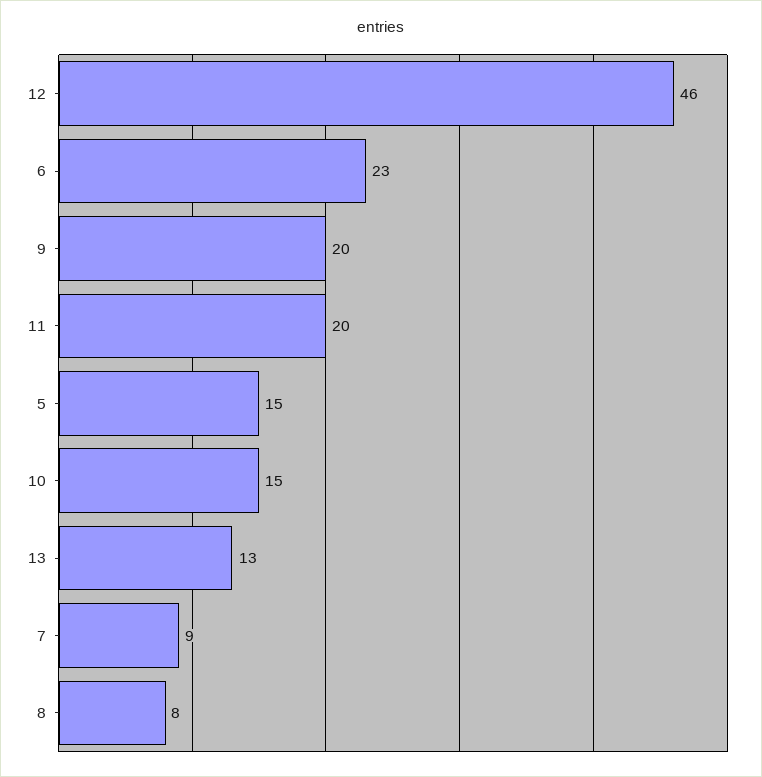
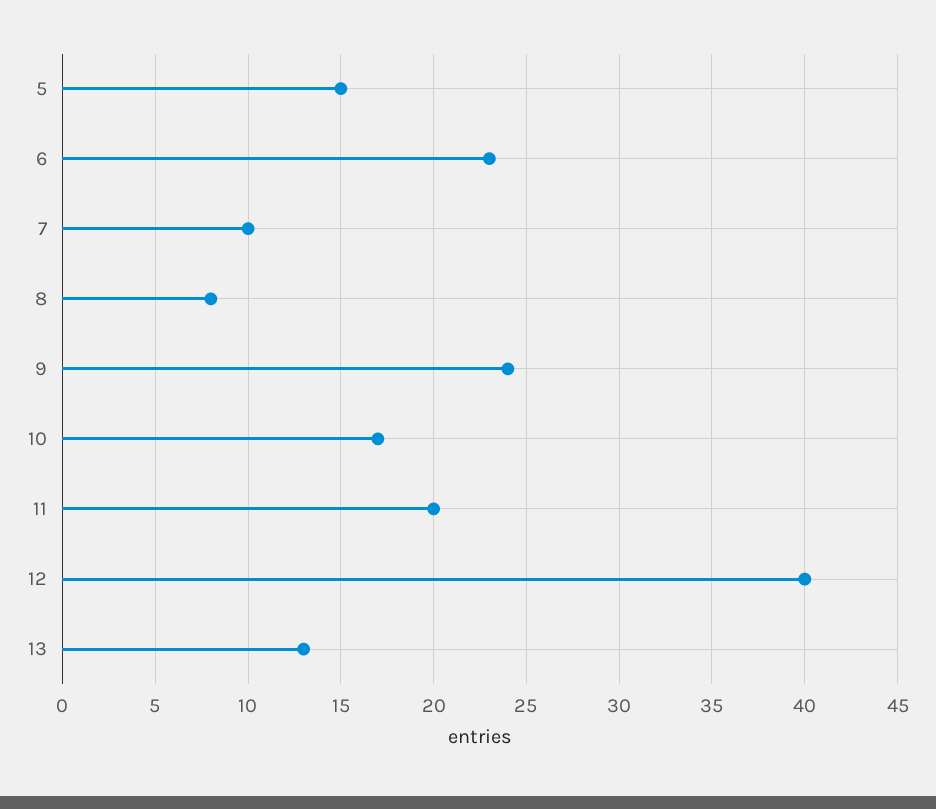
12: 46 -> 40
9: 20 -> 24
10: 15 -> 17
7: 9 -> 10

